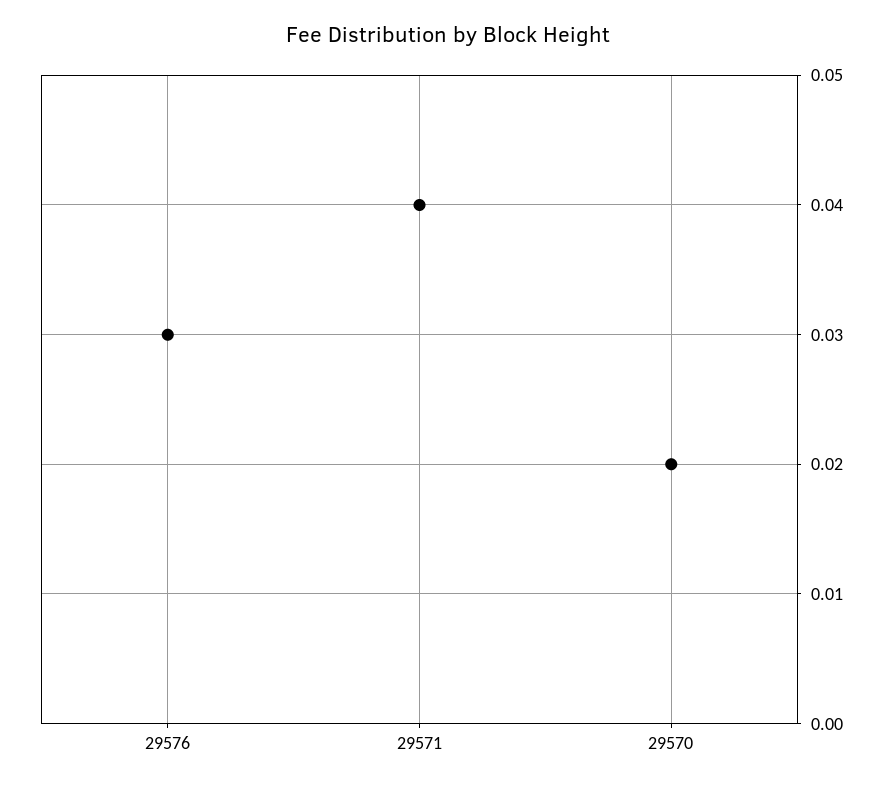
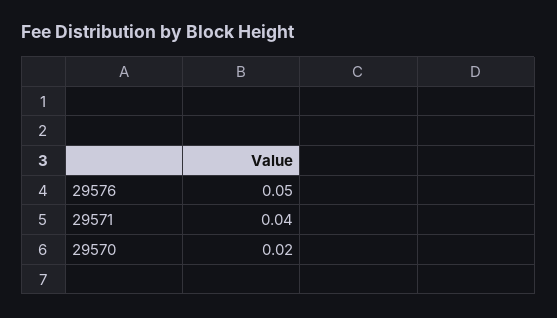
29576: 0.03 -> 0.05

